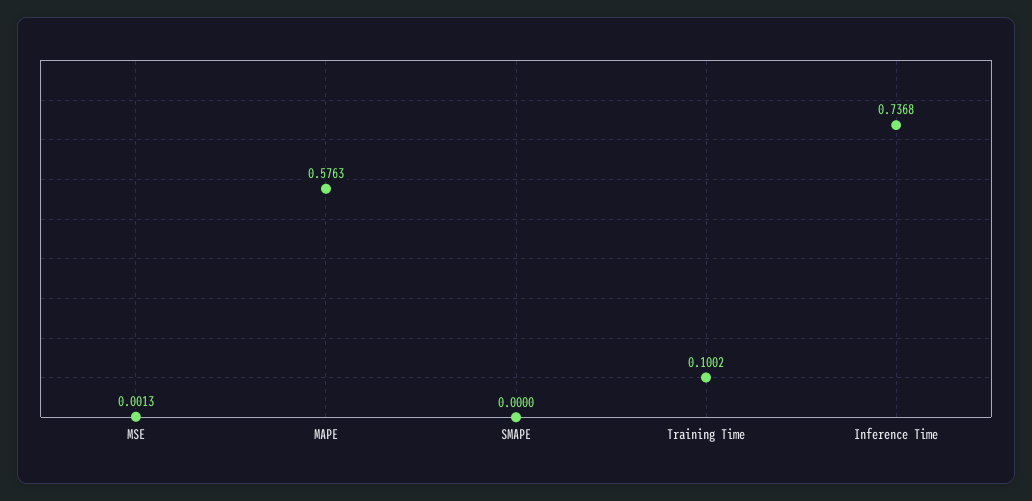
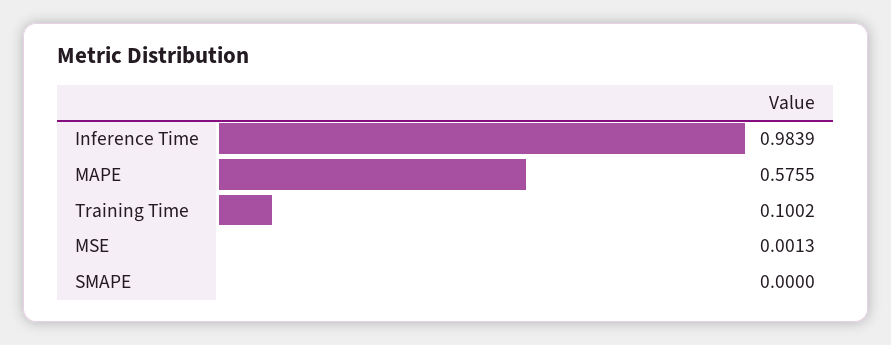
MAPE: 0.5763 -> 0.5755
Inference Time: 0.7368 -> 0.9839

